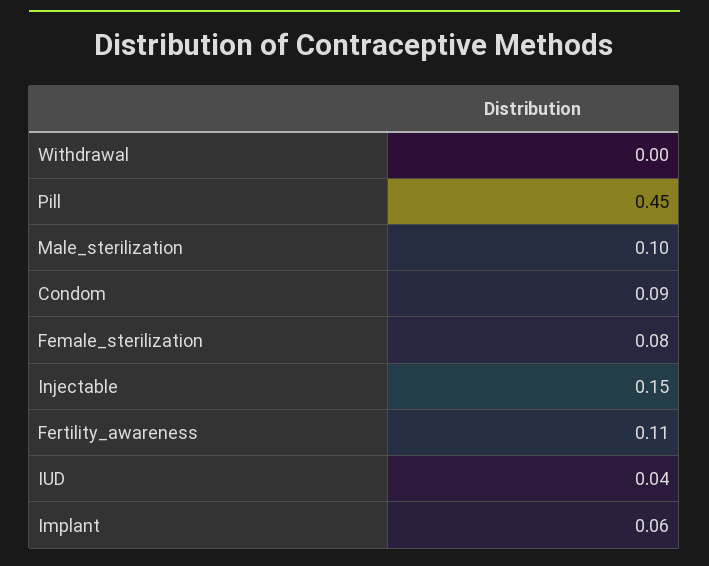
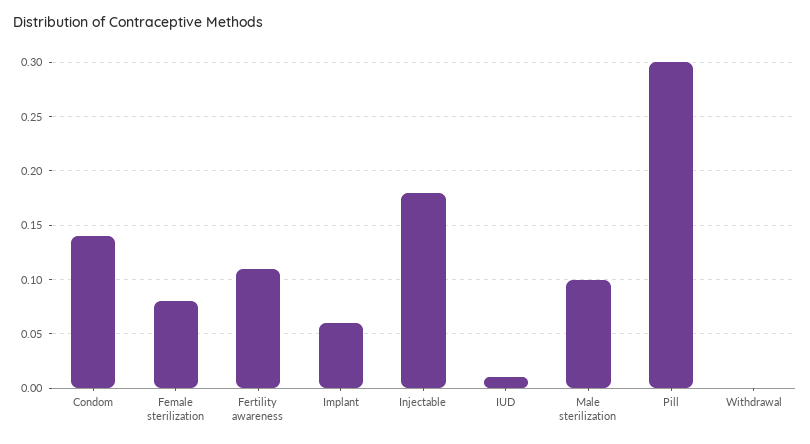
Pill: 0.45 -> 0.3
Condom: 0.09 -> 0.14
Injectable: 0.15 -> 0.18
IUD: 0.04 -> 0.01

